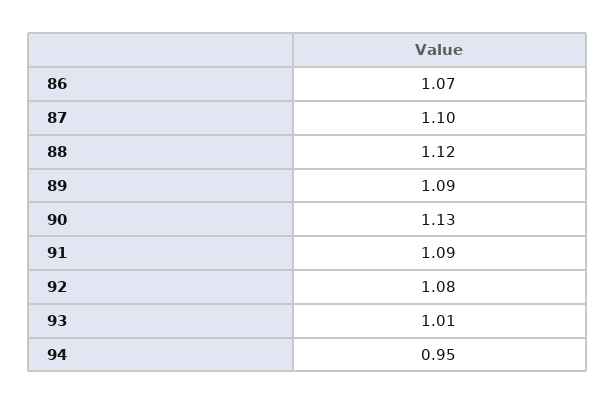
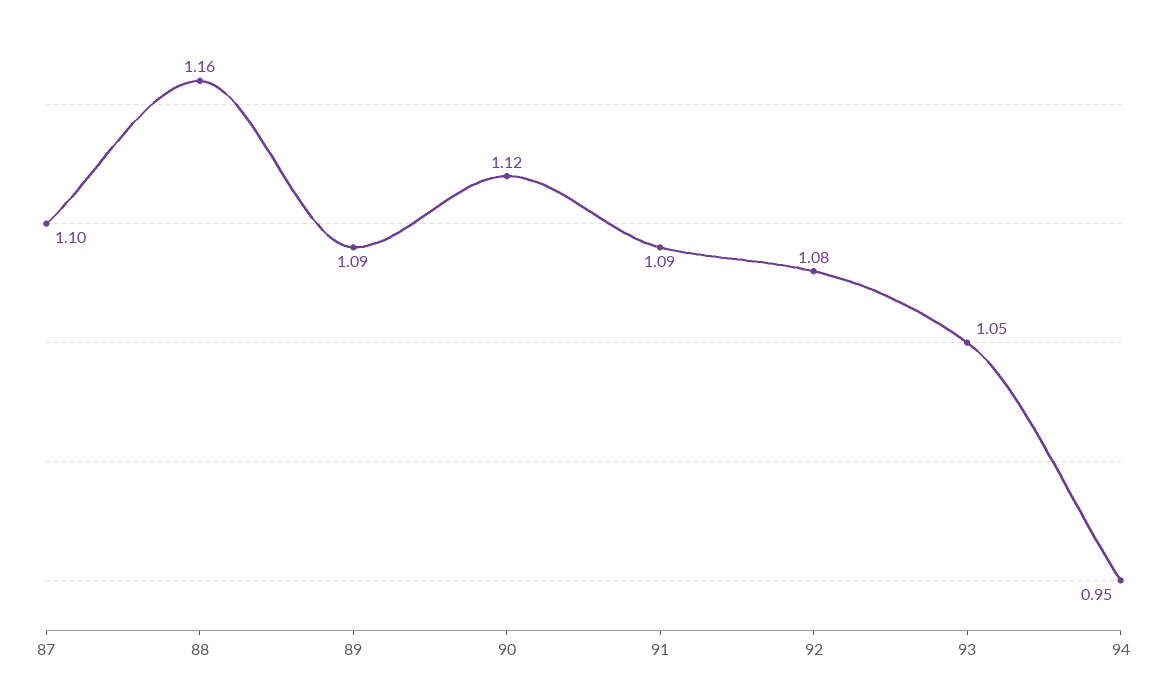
86: 1.07 -> none
88: 1.12 -> 1.16
90: 1.13 -> 1.12
93: 1.01 -> 1.05

